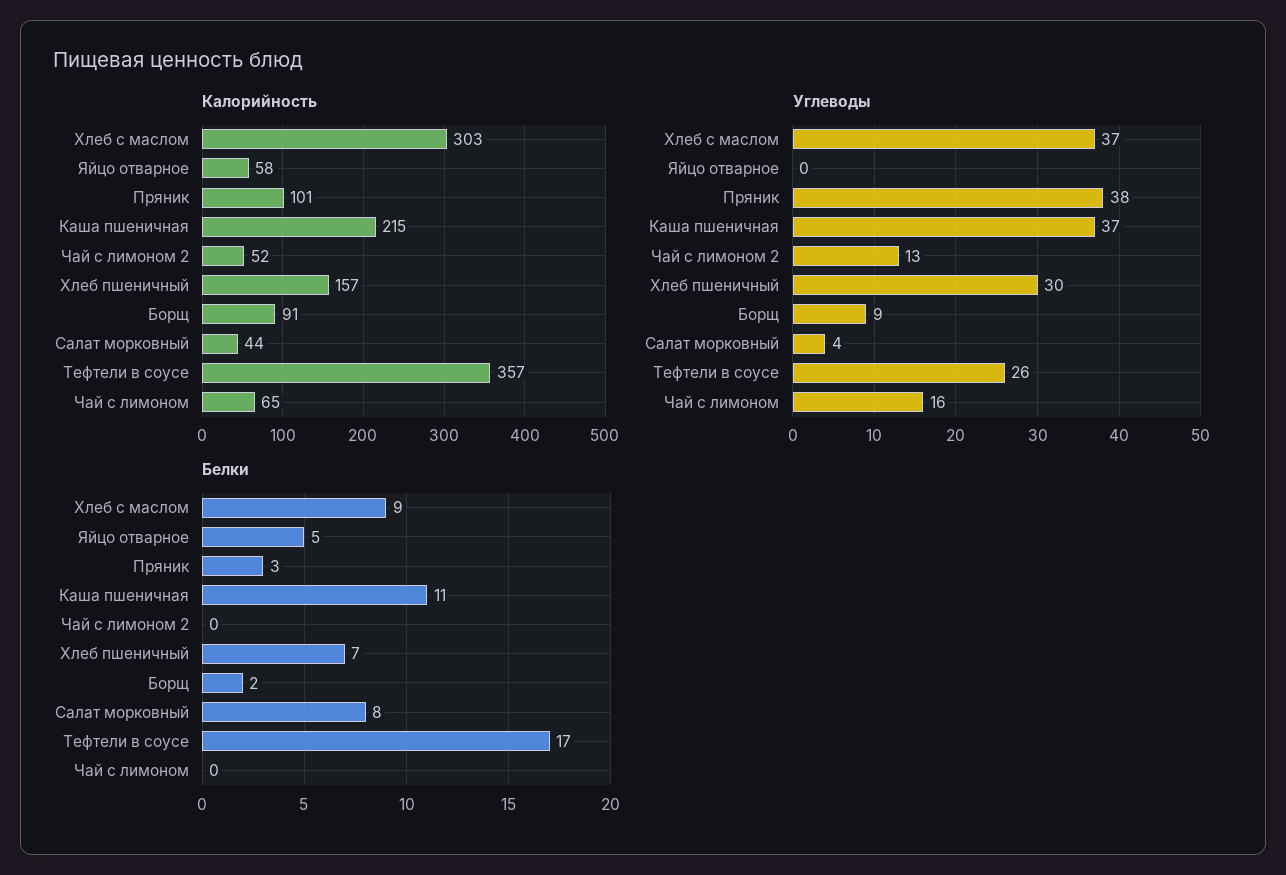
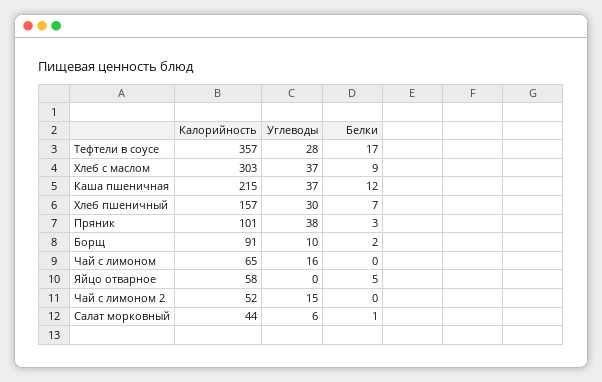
Углеводы, Чай с лимоном 2: 13 -> 15
Углеводы, Борщ: 9 -> 10
Углеводы, Салат морковный: 4 -> 6
Углеводы, Тефтели в соусе: 26 -> 28
Белки, Каша пшеничная: 11 -> 12
Белки, Салат морковный: 8 -> 1

